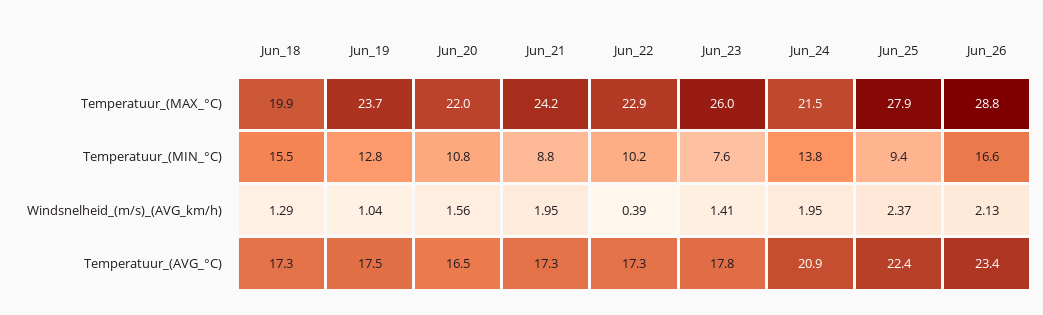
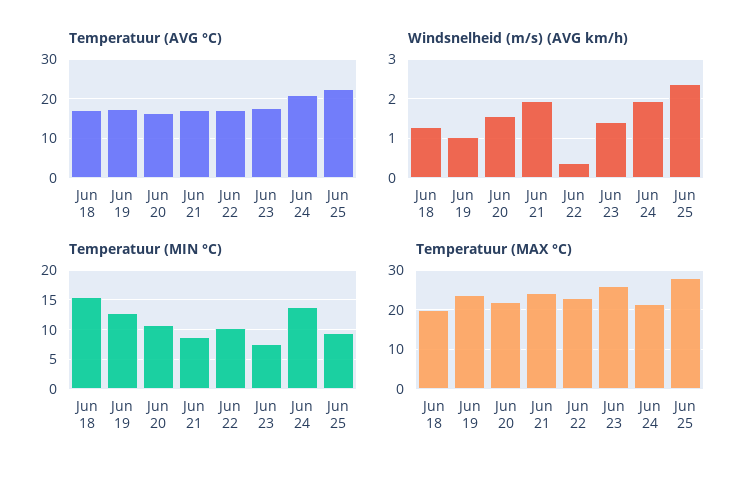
Temperatuur_(MAX_°C), Jun_26: 28.8 -> none
Temperatuur_(MIN_°C), Jun_26: 16.6 -> none
Windsnelheid_(m/s)_(AVG_km/h), Jun_26: 2.13 -> none
Temperatuur_(AVG_°C), Jun_26: 23.4 -> none

